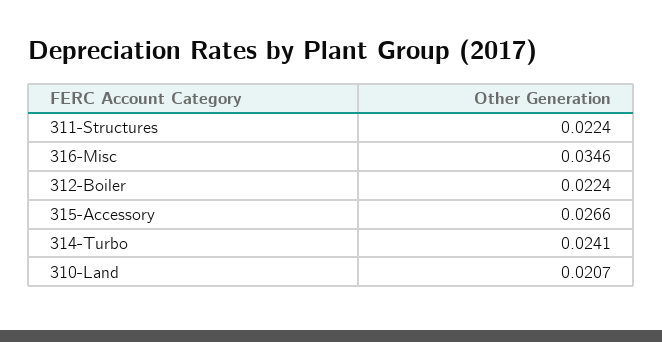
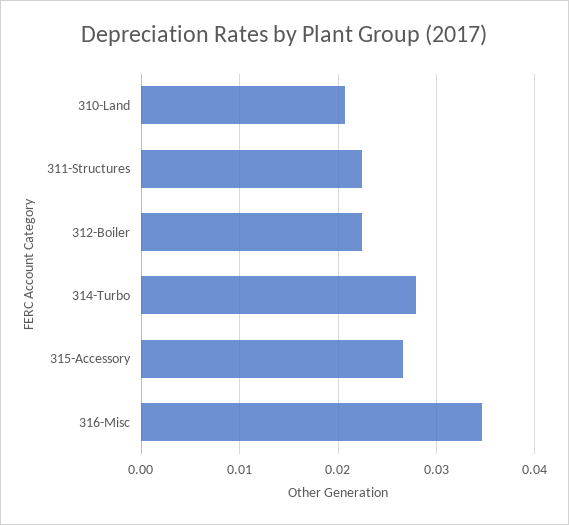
314-Turbo: 0.0241 -> 0.028

